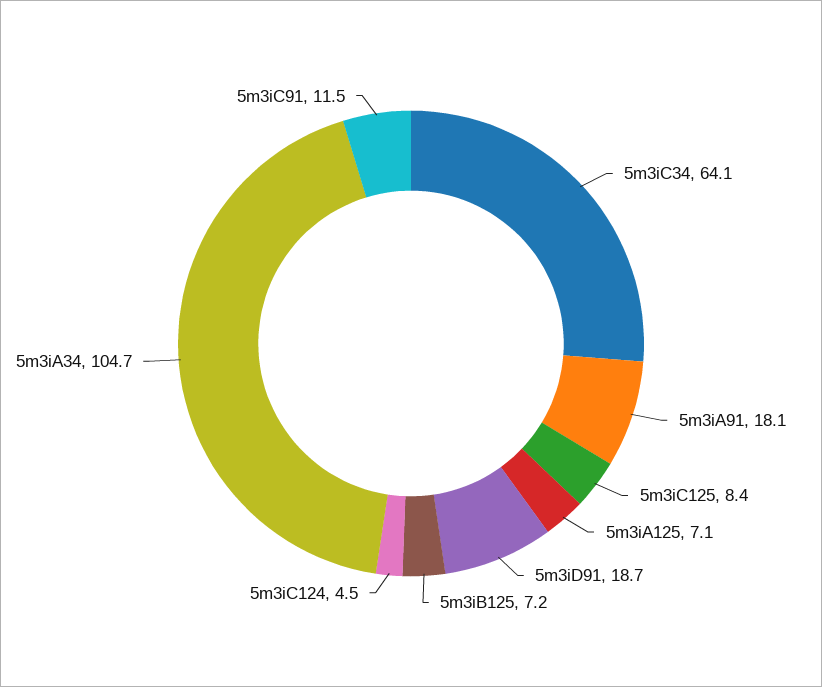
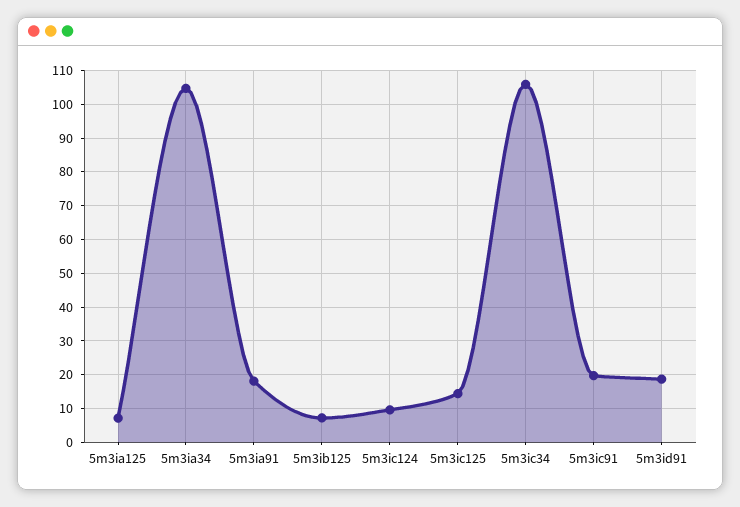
5m3iC34: 64.1 -> 106
5m3iC125: 8.4 -> 14
5m3iC124: 4.5 -> 10
5m3iC91: 11.5 -> 20

